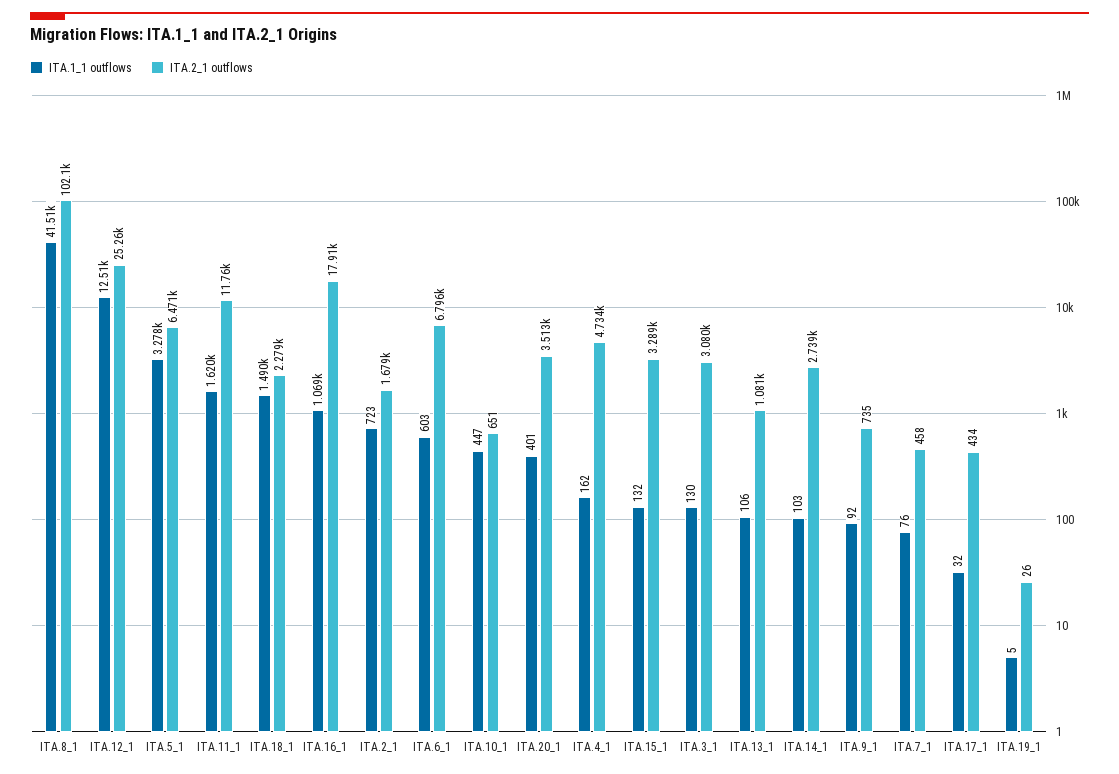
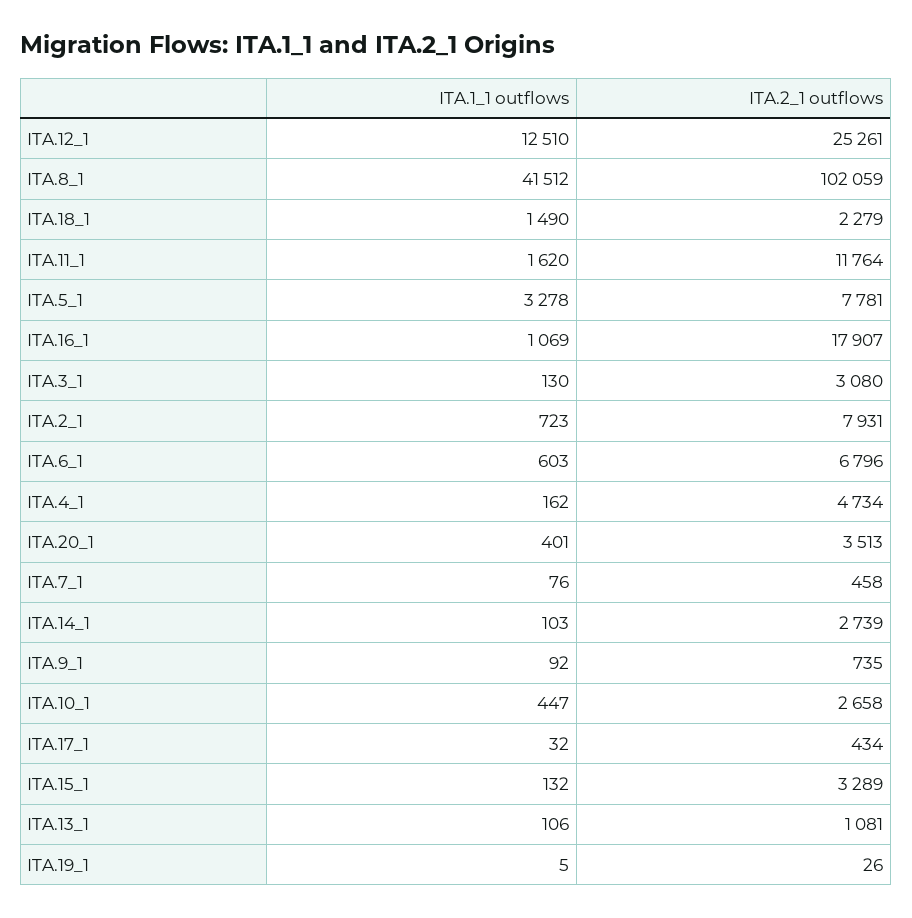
ITA.2_1 outflows, ITA.5_1: 6471 -> 7781
ITA.2_1 outflows, ITA.2_1: 1679 -> 7931
ITA.2_1 outflows, ITA.10_1: 651 -> 2658

